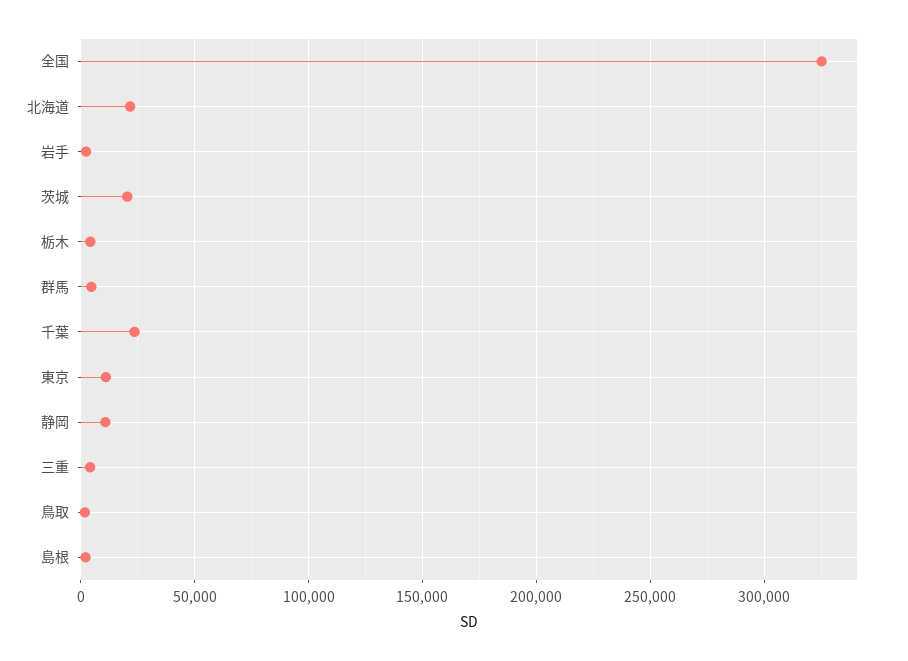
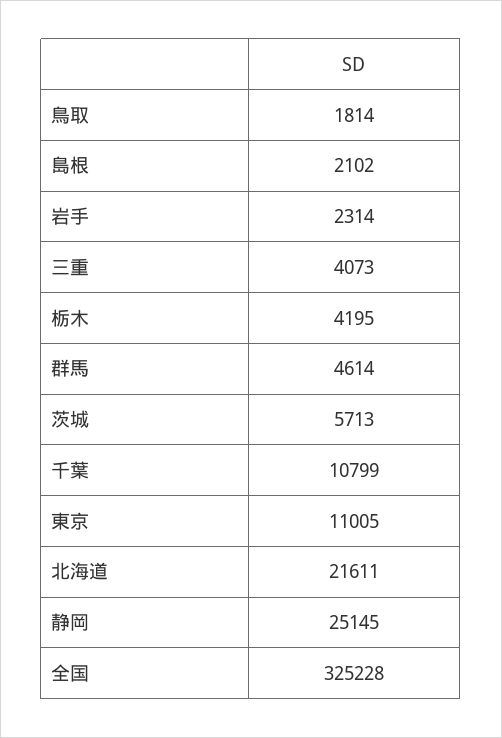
茨城: 20000 -> 5713
千葉: 25000 -> 10799
静岡: 10000 -> 25145

